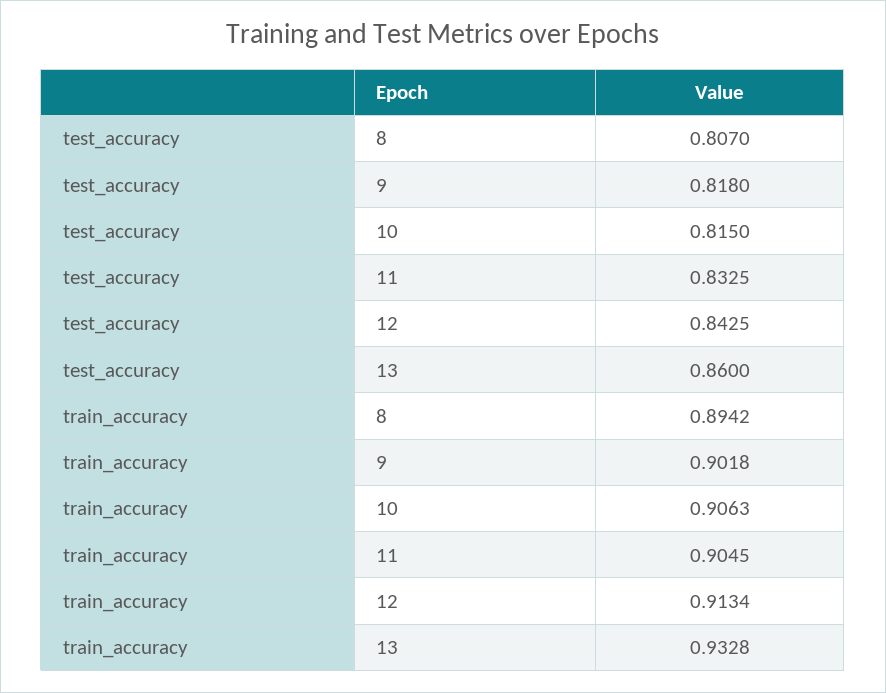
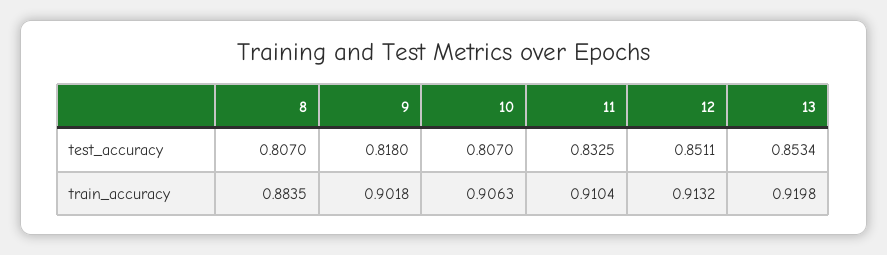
test_accuracy, 10: 0.815 -> 0.807
test_accuracy, 12: 0.8425 -> 0.8511
test_accuracy, 13: 0.86 -> 0.8534
train_accuracy, 8: 0.8942 -> 0.8835
train_accuracy, 11: 0.9045 -> 0.9104
train_accuracy, 12: 0.9134 -> 0.9132
train_accuracy, 13: 0.9328 -> 0.9198

